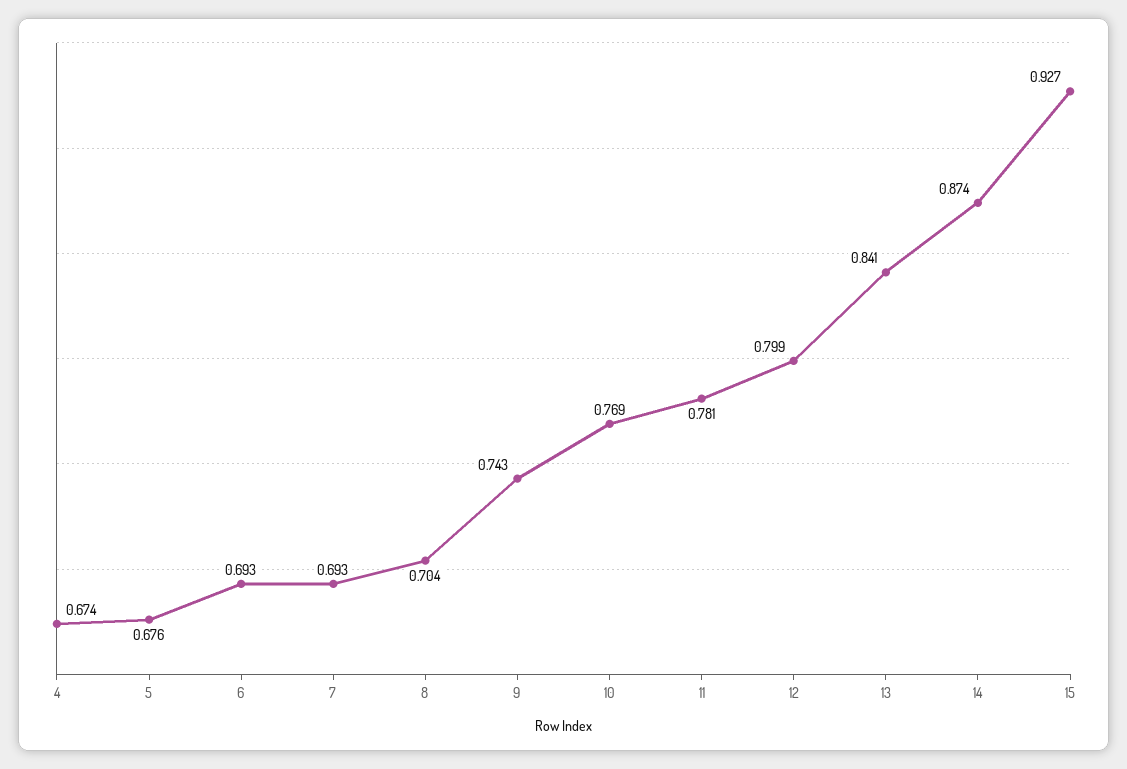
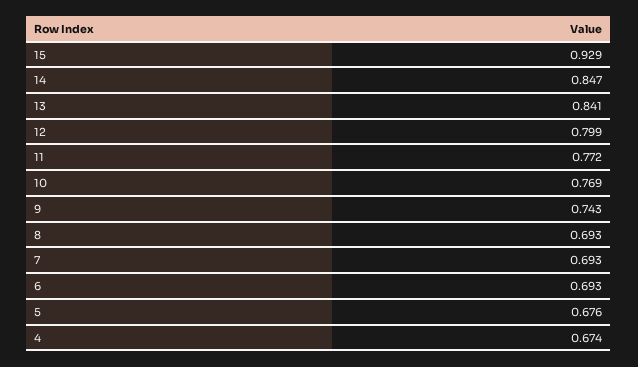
8: 0.704 -> 0.693
11: 0.781 -> 0.772
14: 0.874 -> 0.847
15: 0.927 -> 0.929

